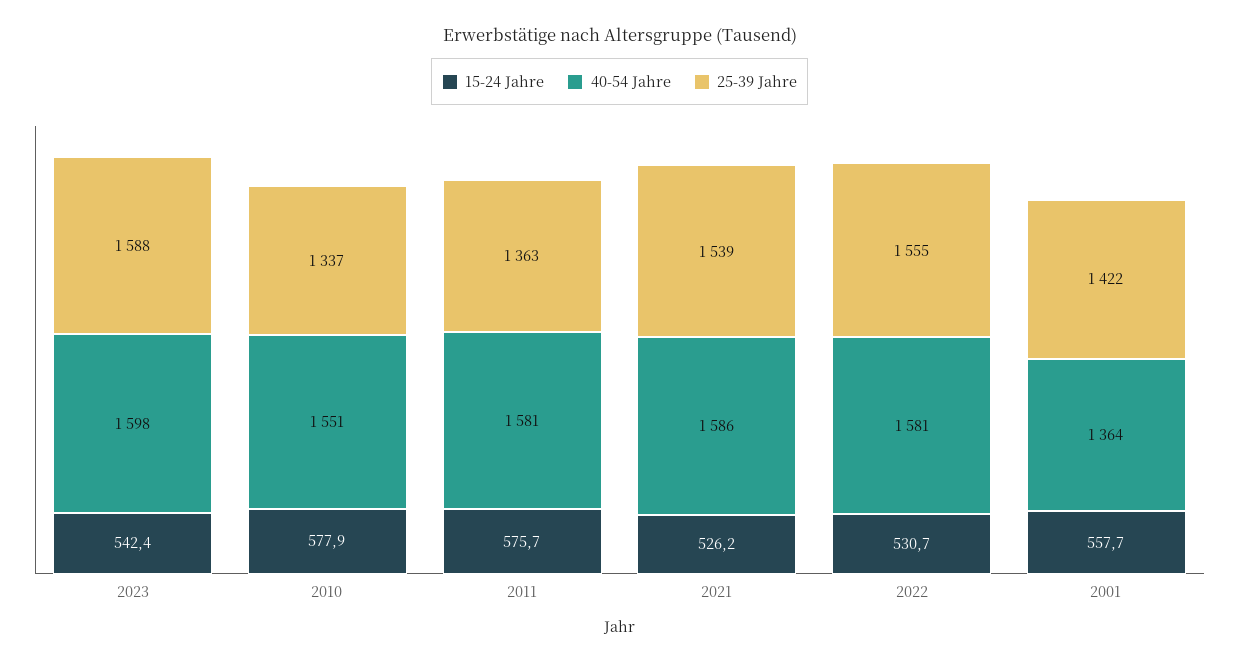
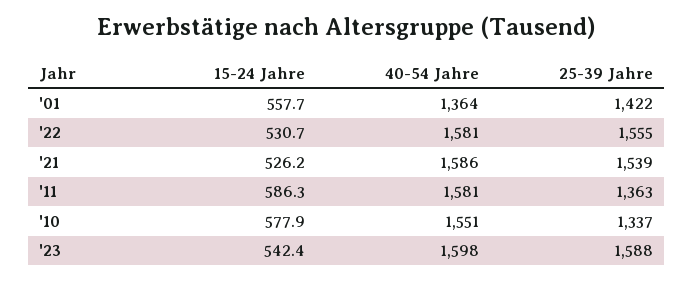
15-24 Jahre, 2011: 575.7 -> 586.3

